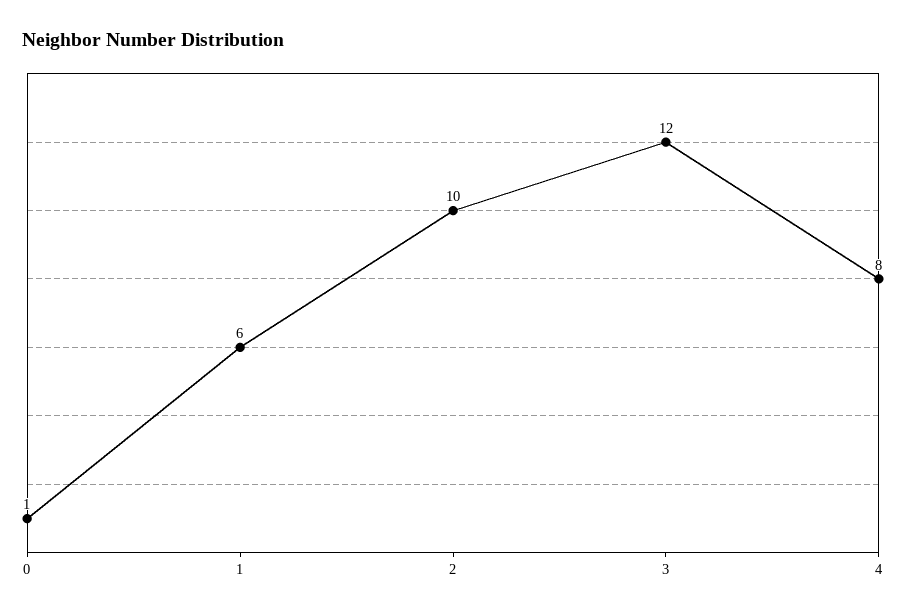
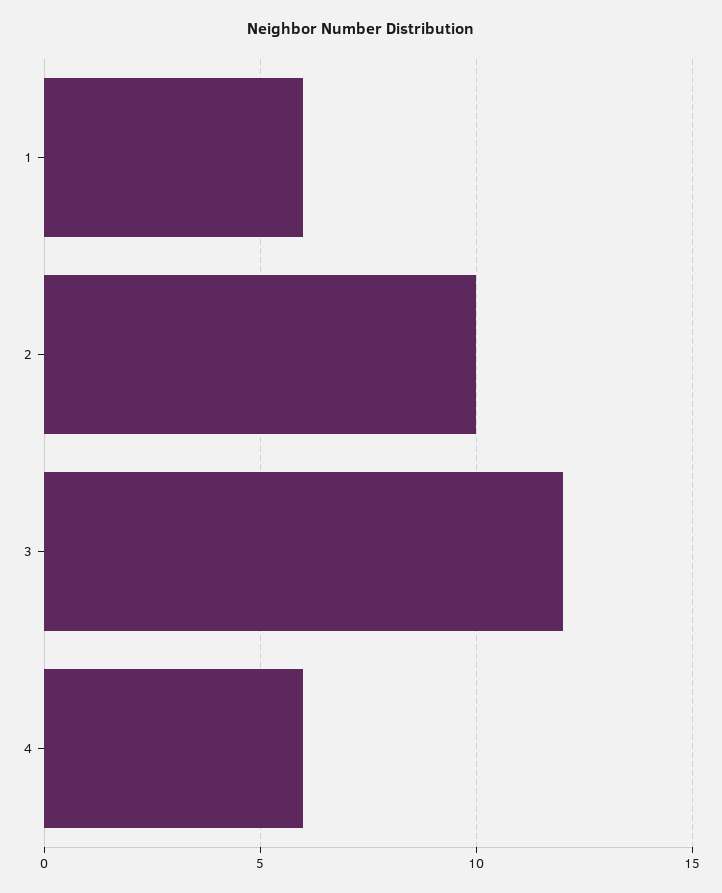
0: 1 -> none
4: 8 -> 6

